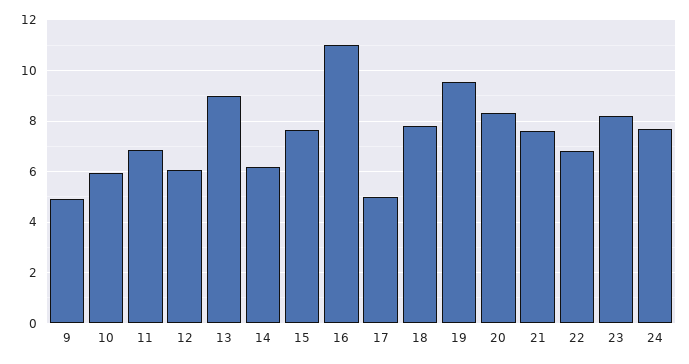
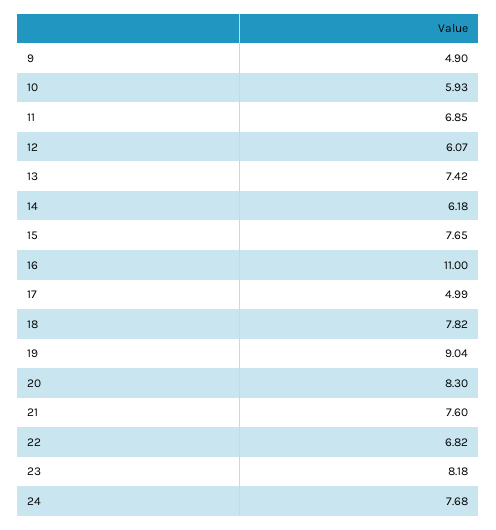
13: 9 -> 7.42
19: 9.5 -> 9.04

